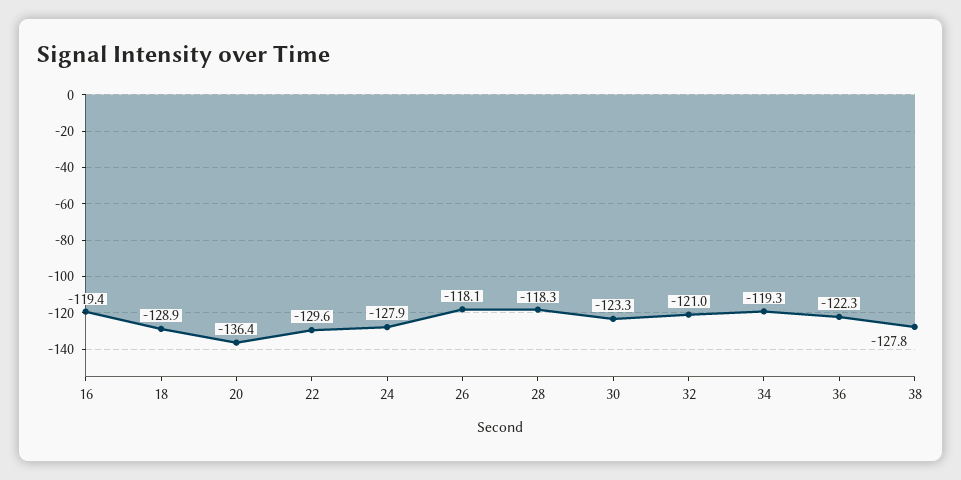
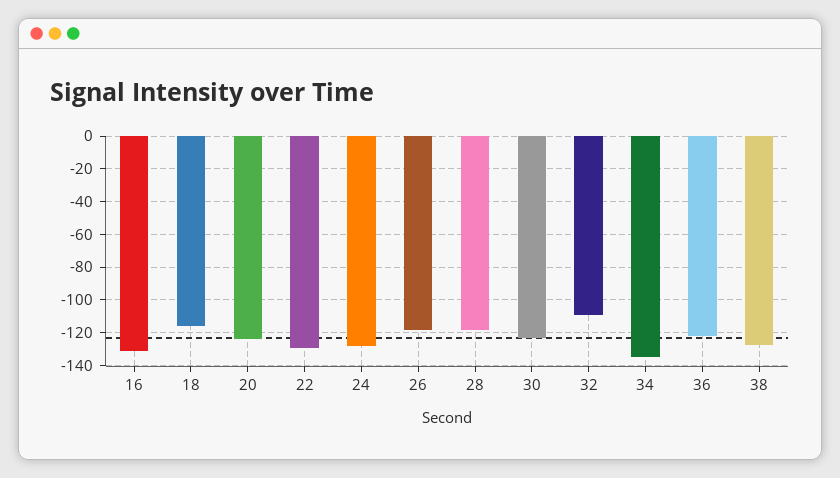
16: -119.4 -> -130
18: -128.9 -> -115
20: -136.4 -> -125
32: -121 -> -110
34: -119.3 -> -135

